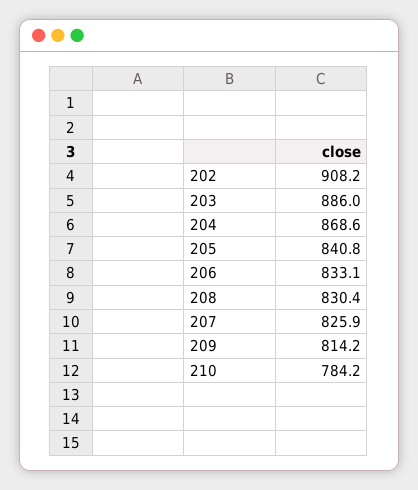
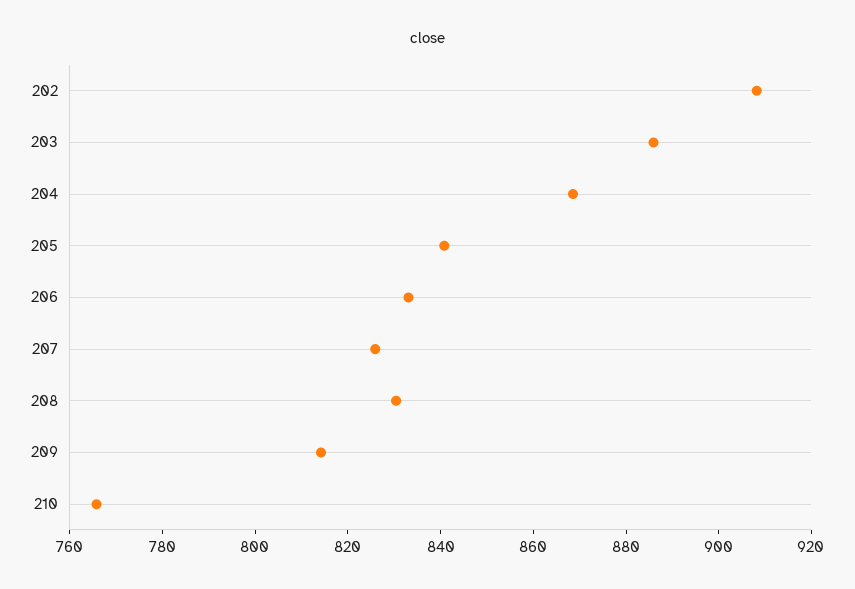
210: 784.2 -> 765

